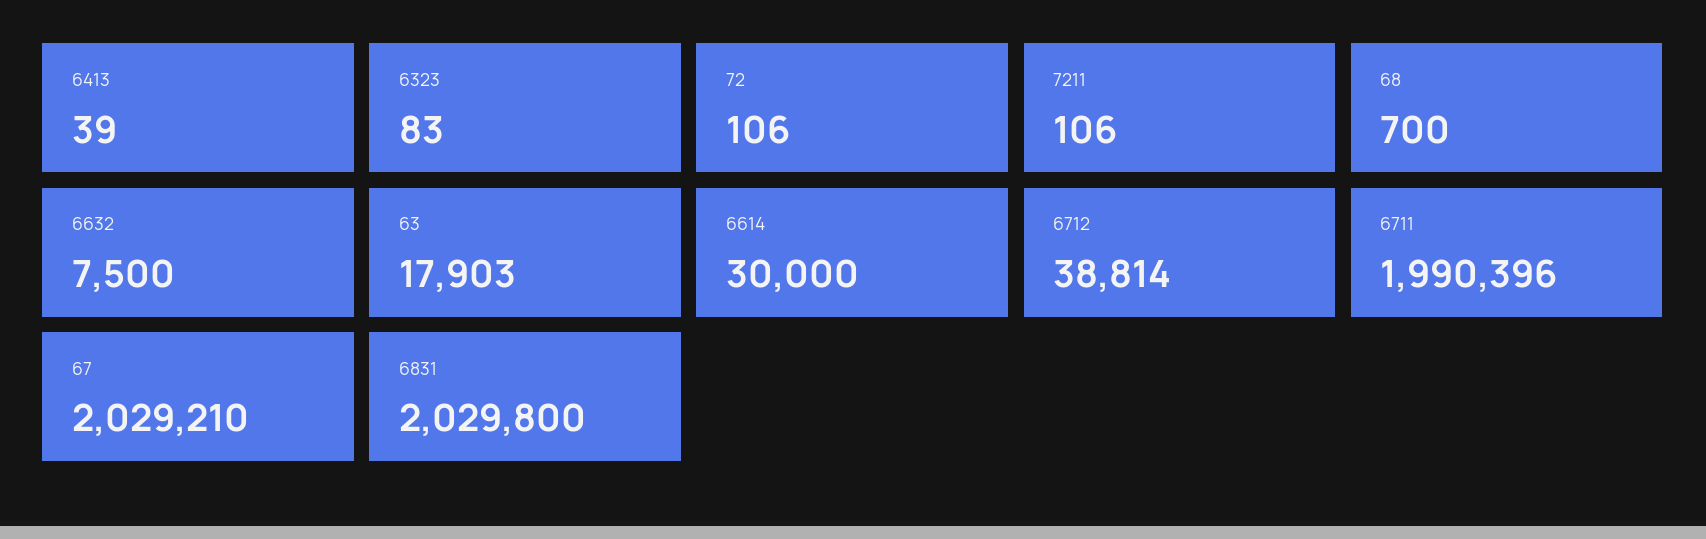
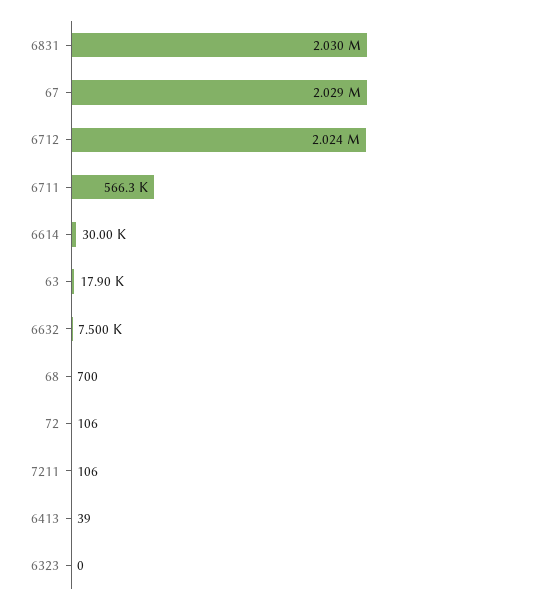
6323: 83 -> 0
6712: 38814 -> 2024000
6711: 1990396 -> 566300

